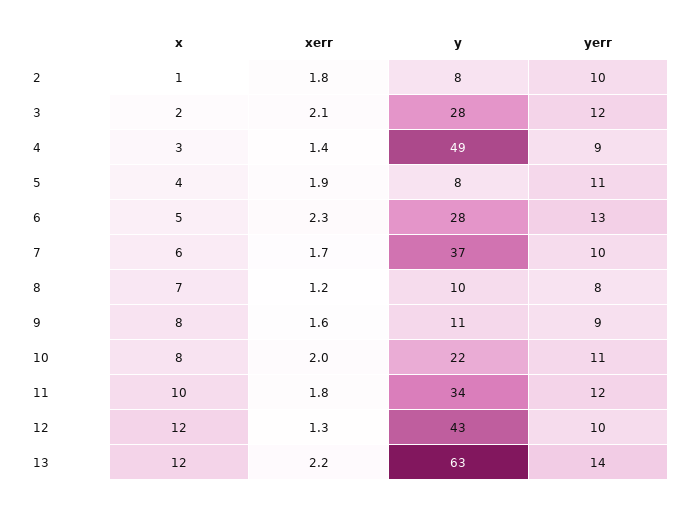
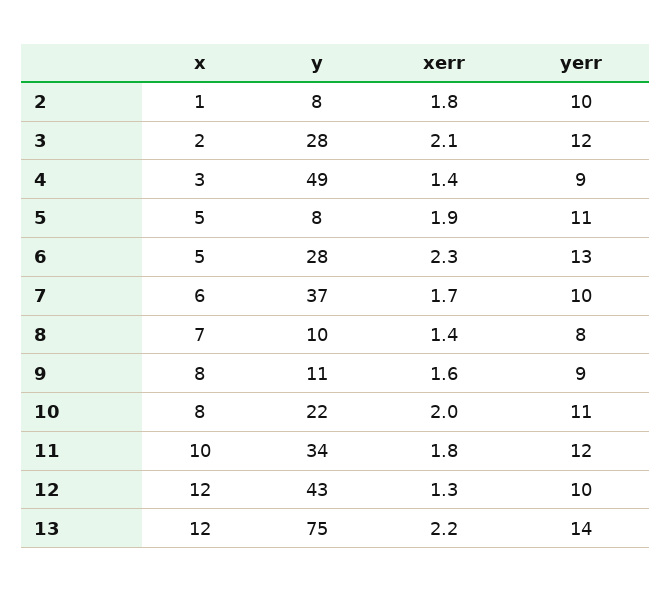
x, 5: 4 -> 5
xerr, 8: 1.2 -> 1.4
y, 13: 63 -> 75

